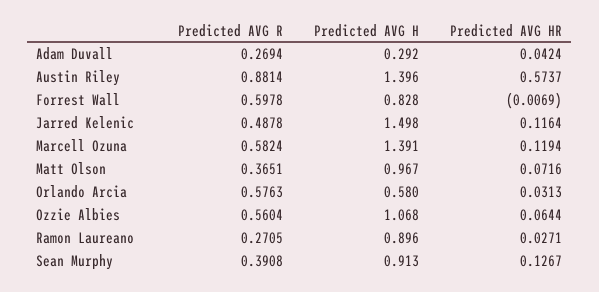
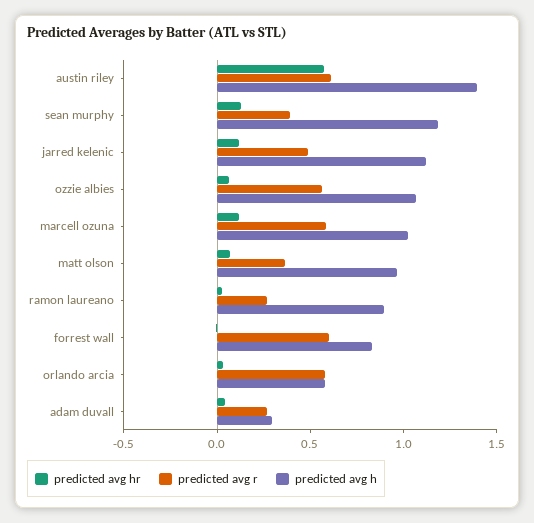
Predicted AVG R, Austin Riley: 0.8814 -> 0.6
Predicted AVG H, Jarred Kelenic: 1.498 -> 1.1
Predicted AVG H, Marcell Ozuna: 1.391 -> 1
Predicted AVG H, Sean Murphy: 0.913 -> 1.2

